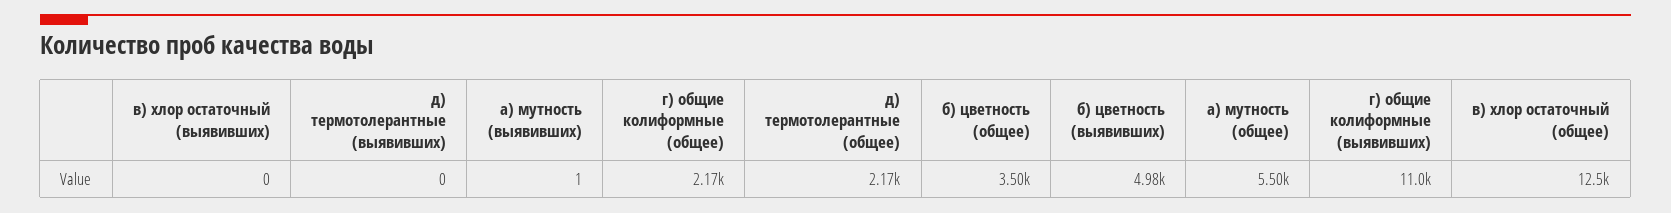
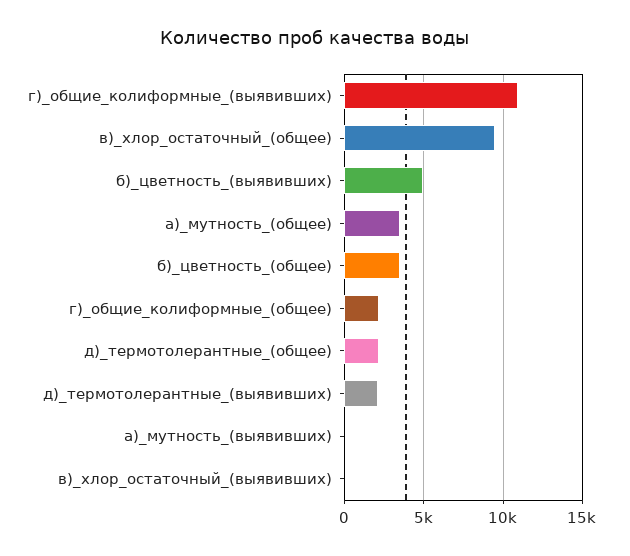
д) термотолерантные (выявивших): 0 -> 2000
а) мутность (общее): 5500 -> 3500
в) хлор остаточный (общее): 12500 -> 9500

